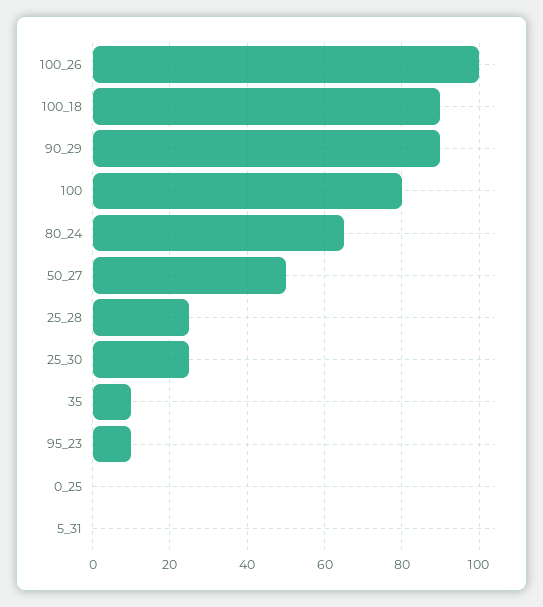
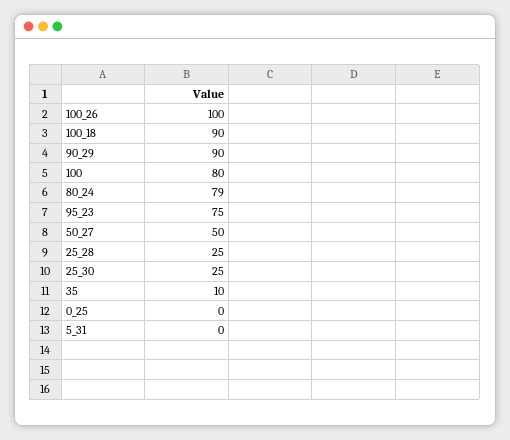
80_24: 65 -> 79
95_23: 10 -> 75

